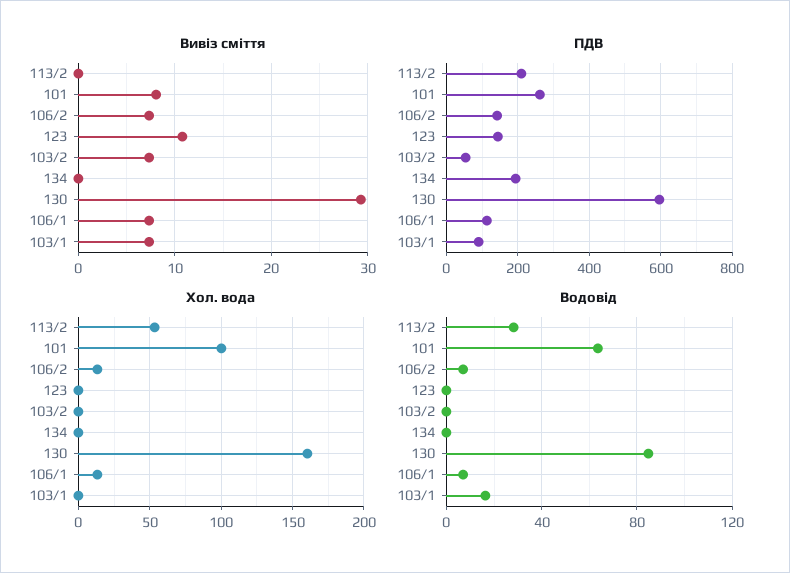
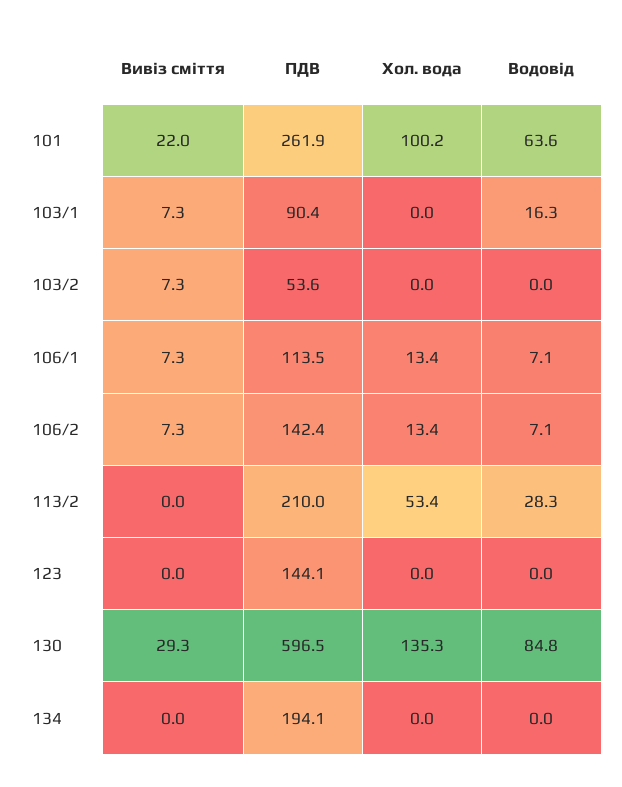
Вивіз сміття, 101: 8 -> 22
Вивіз сміття, 123: 11 -> 0
Хол. вода, 130: 160 -> 135.3

